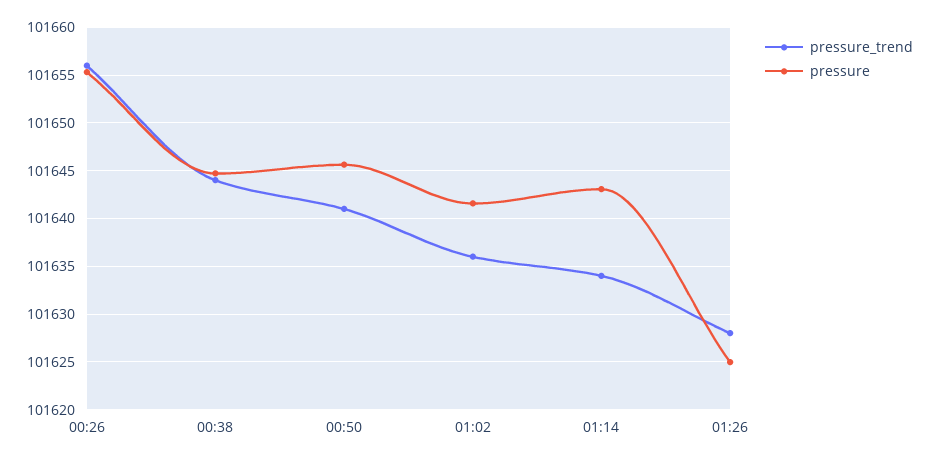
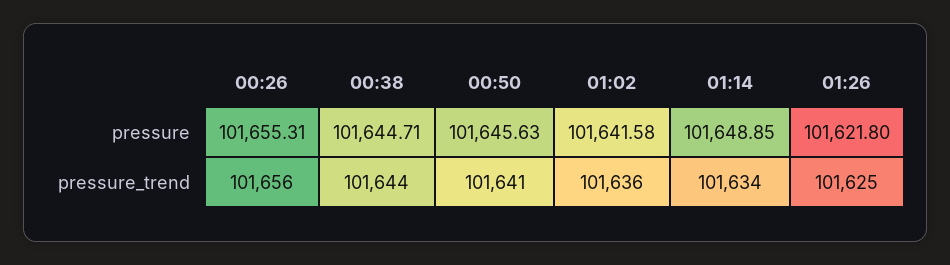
pressure, 01:14: 101643 -> 101648.85
pressure_trend, 01:26: 101628 -> 101625
pressure, 01:26: 101625 -> 101621.8

